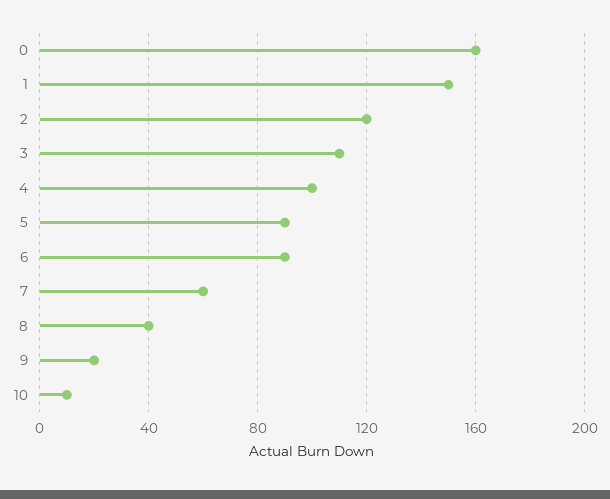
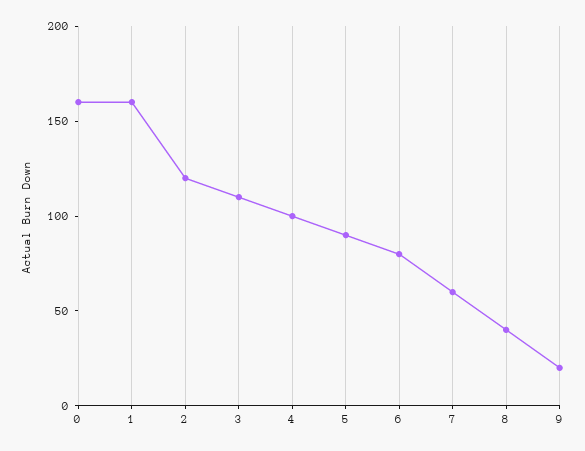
1: 150 -> 160
6: 90 -> 80
10: 10 -> none

